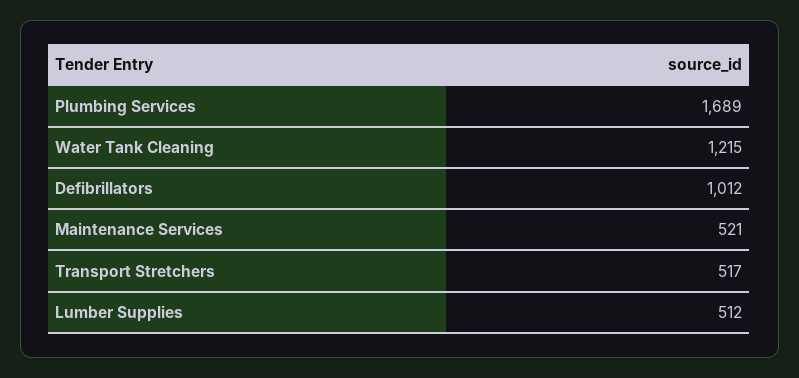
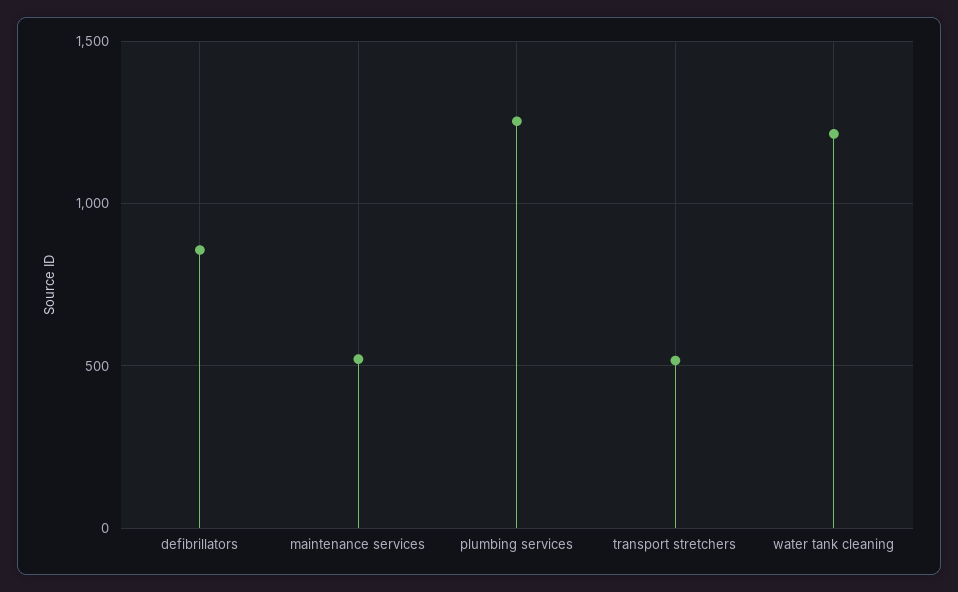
Plumbing Services: 1689 -> 1250
Defibrillators: 1012 -> 850
Lumber Supplies: 512 -> none

